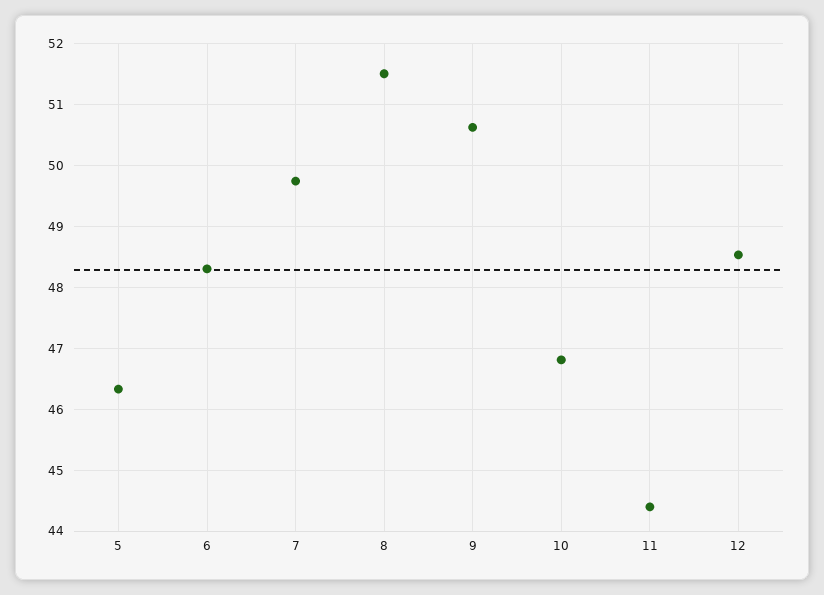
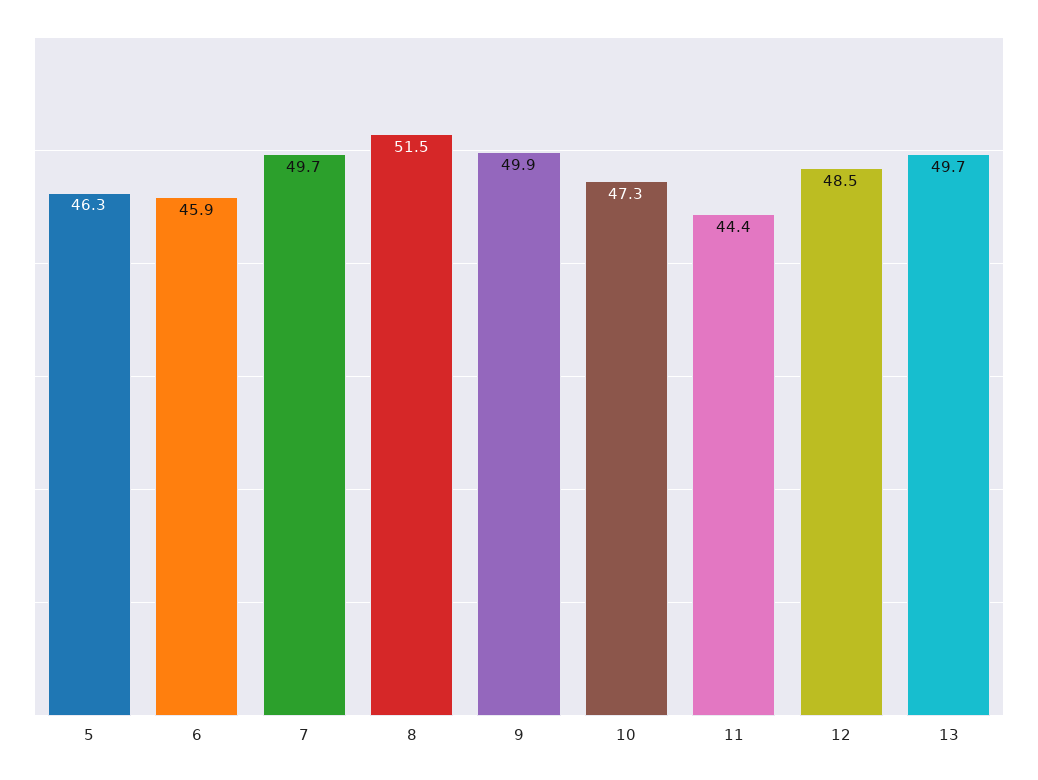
6: 48.3 -> 45.9
9: 50.6 -> 49.9
10: 46.8 -> 47.3
13: none -> 49.7

